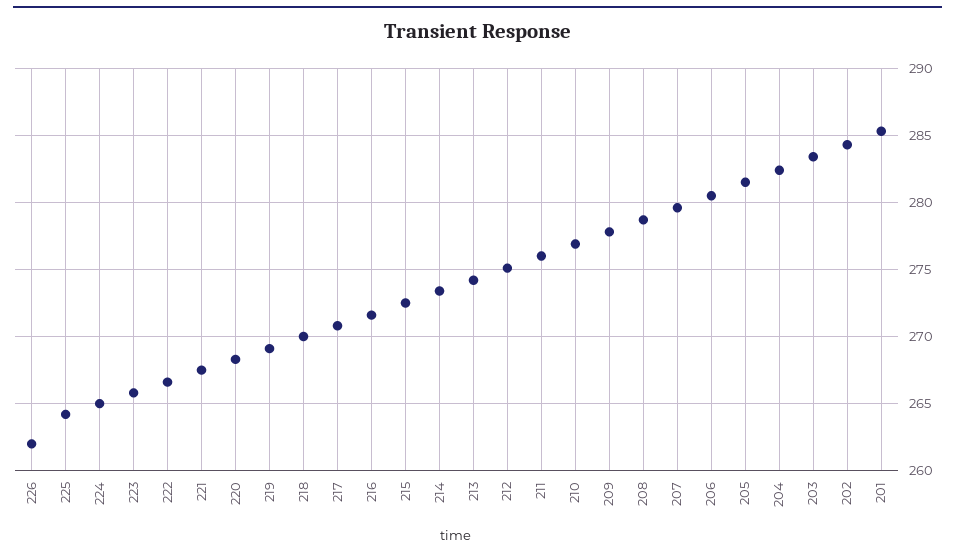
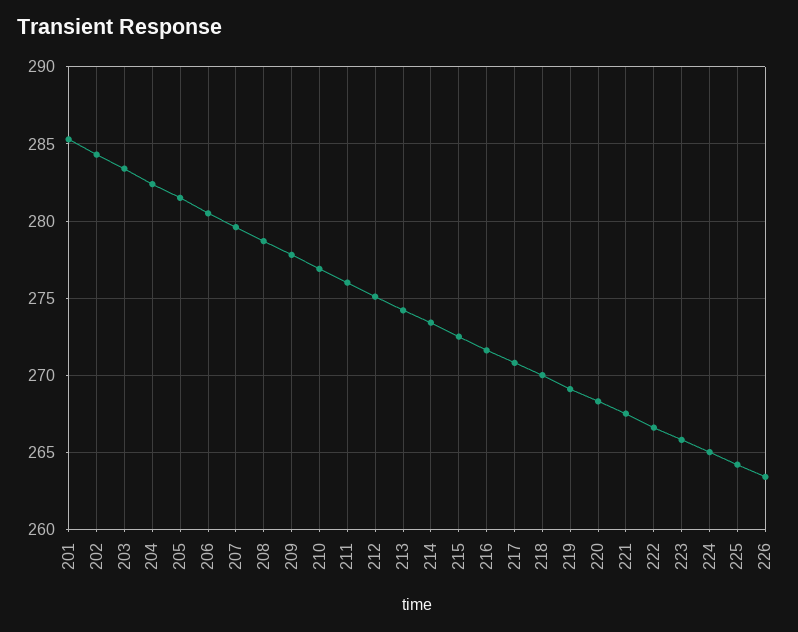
226: 262 -> 263.5

